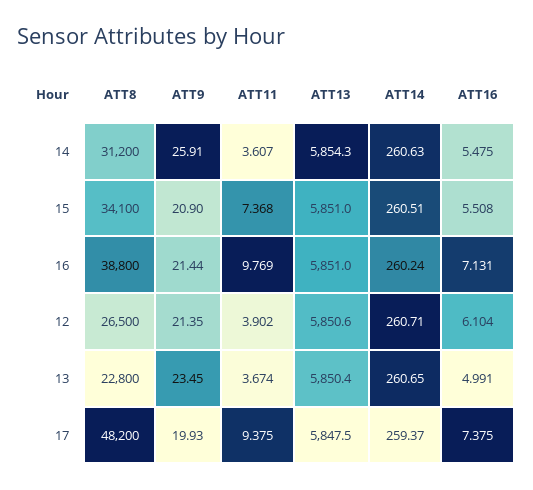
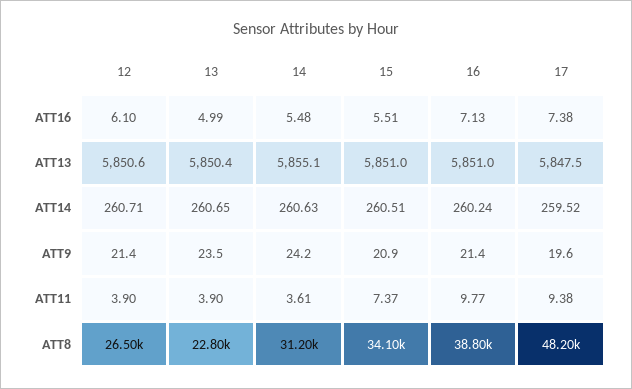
ATT9, 14: 25.91 -> 24.2
ATT13, 14: 5854.3 -> 5855.1
ATT11, 13: 3.674 -> 3.9
ATT9, 17: 19.93 -> 19.6
ATT14, 17: 259.37 -> 259.52

